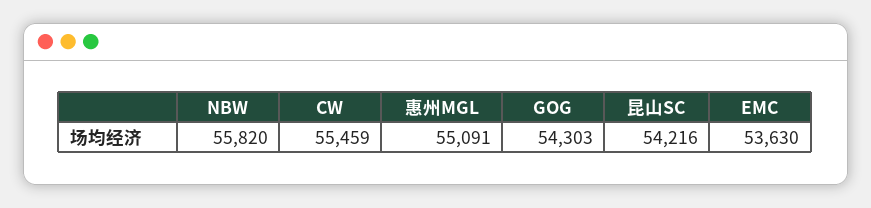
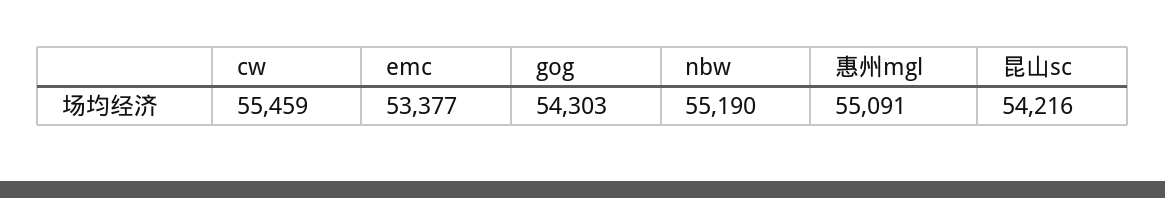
NBW: 55820 -> 55190
EMC: 53630 -> 53377

